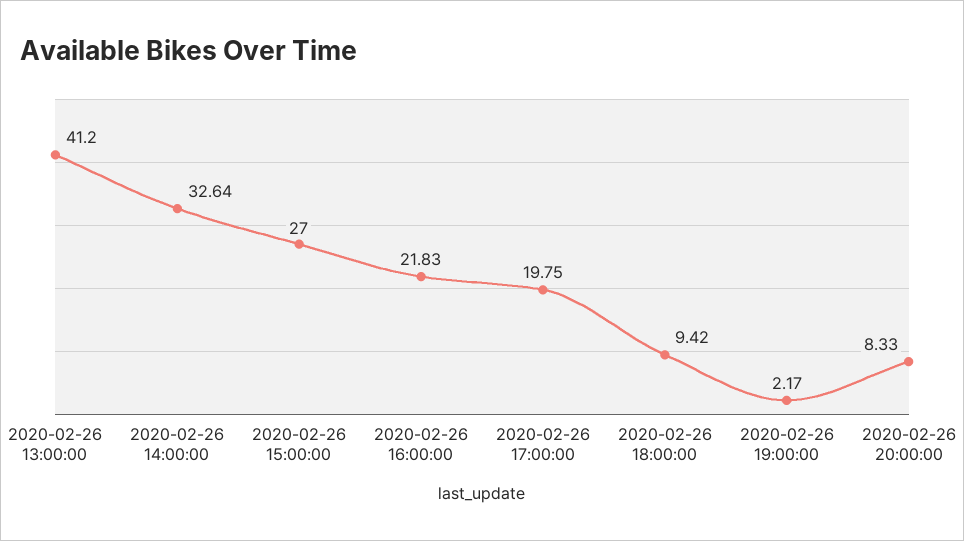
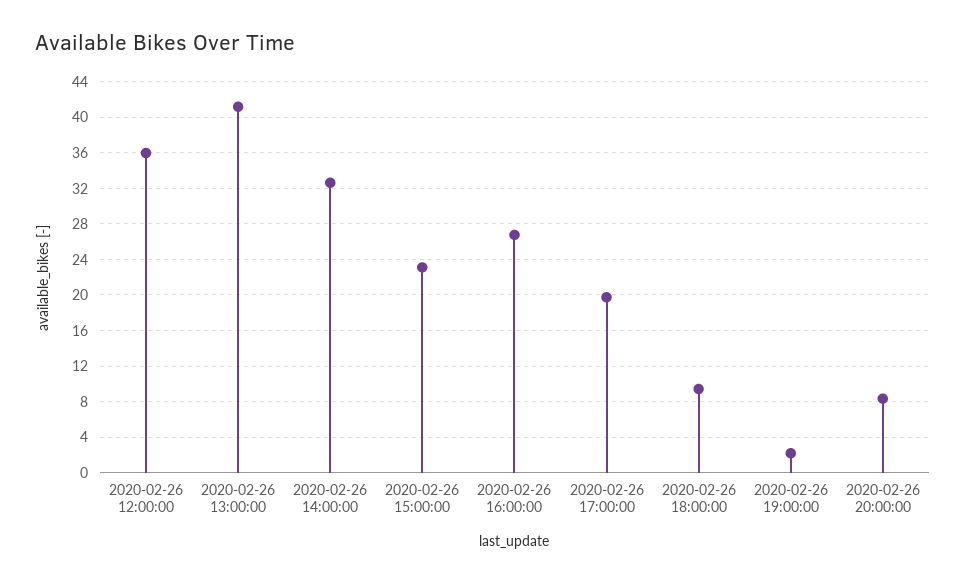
2020-02-26 15:00:00: 27 -> 23
2020-02-26 16:00:00: 21.83 -> 27
2020-02-26 12:00:00: none -> 36

